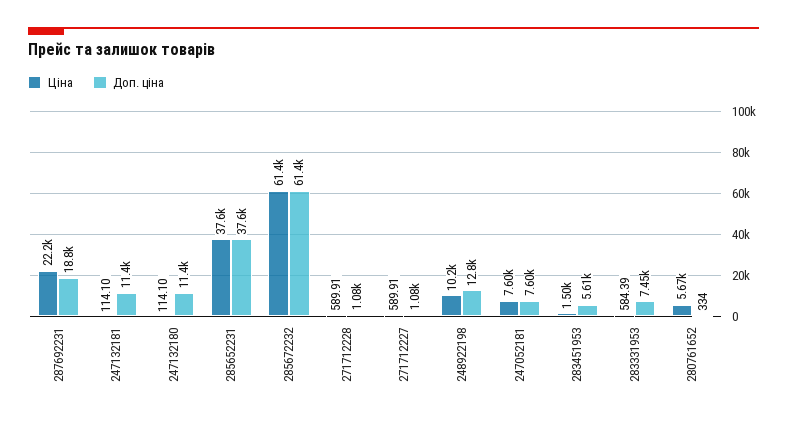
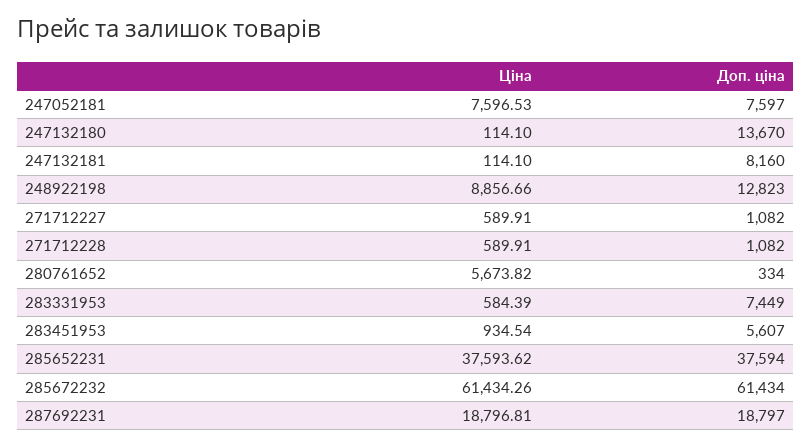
Ціна, 287692231: 22200 -> 18796.81
Доп. ціна, 247132181: 11400 -> 8160
Доп. ціна, 247132180: 11400 -> 13670
Ціна, 248922198: 10200 -> 8856.66
Ціна, 283451953: 1500 -> 934.54

